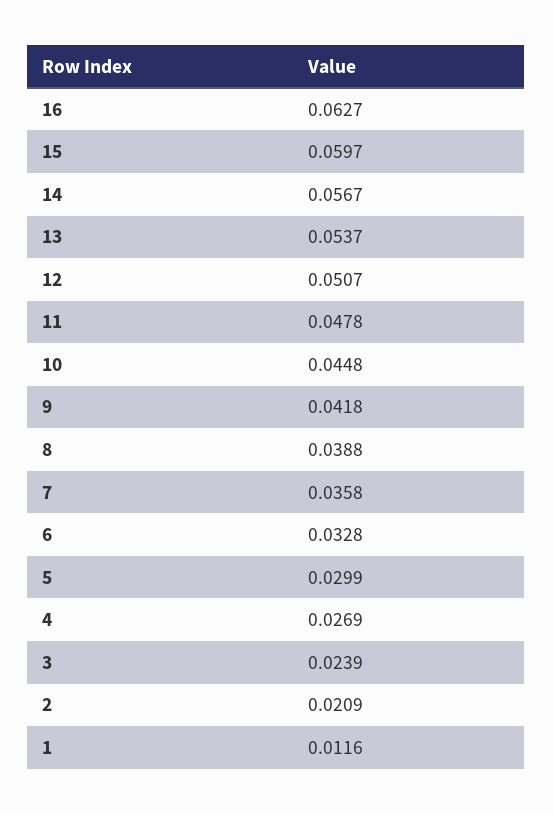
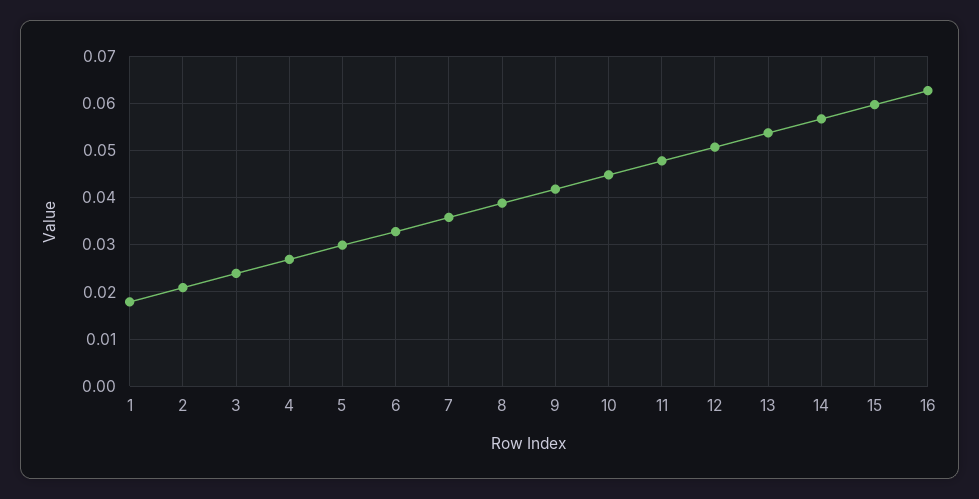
1: 0.0116 -> 0.018

